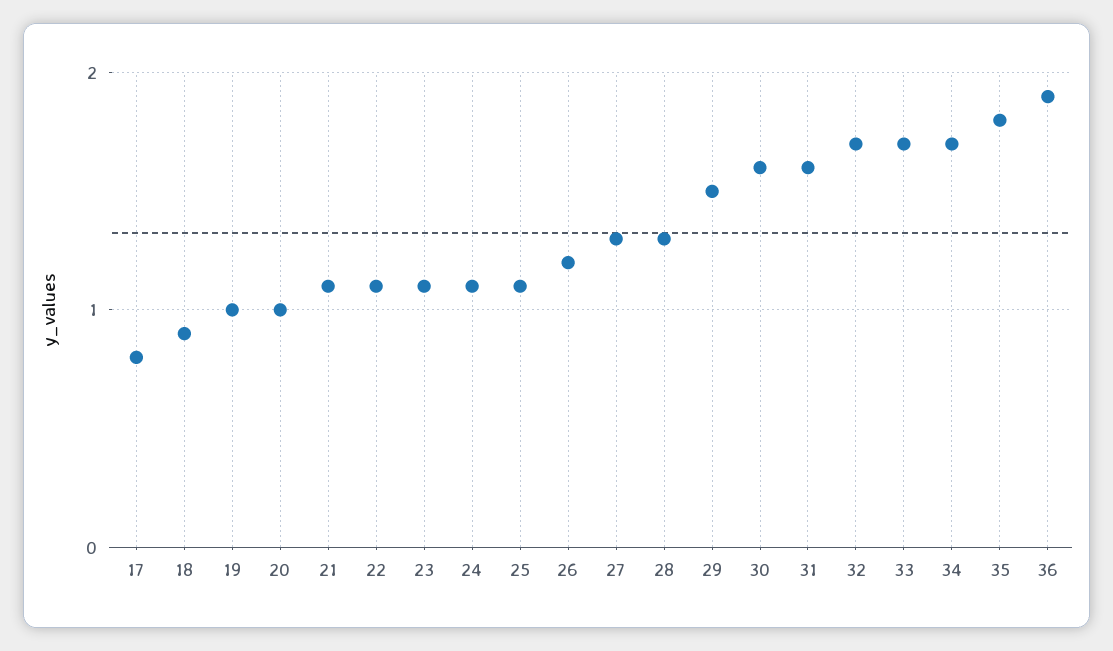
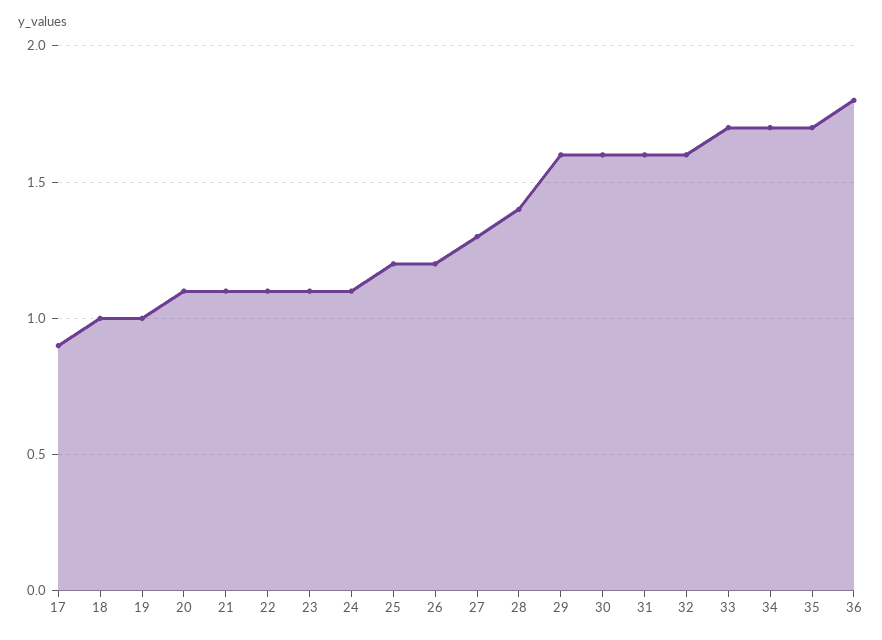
17: 0.8 -> 0.9
18: 0.9 -> 1
20: 1 -> 1.1
25: 1.1 -> 1.2
28: 1.3 -> 1.4
29: 1.5 -> 1.6
32: 1.7 -> 1.6
35: 1.8 -> 1.7
36: 1.9 -> 1.8

